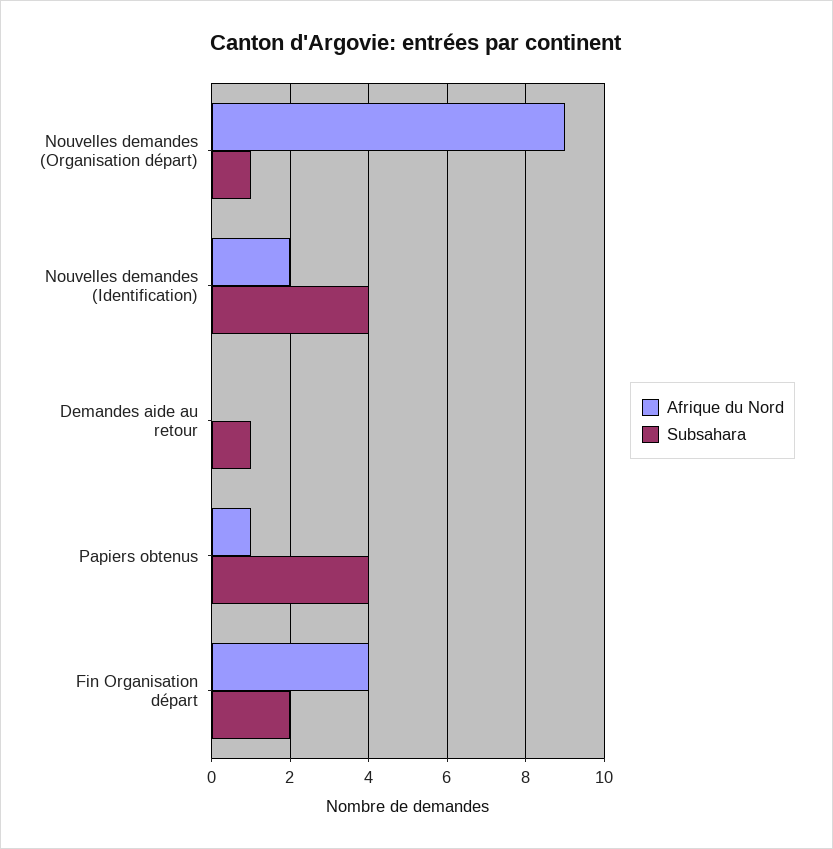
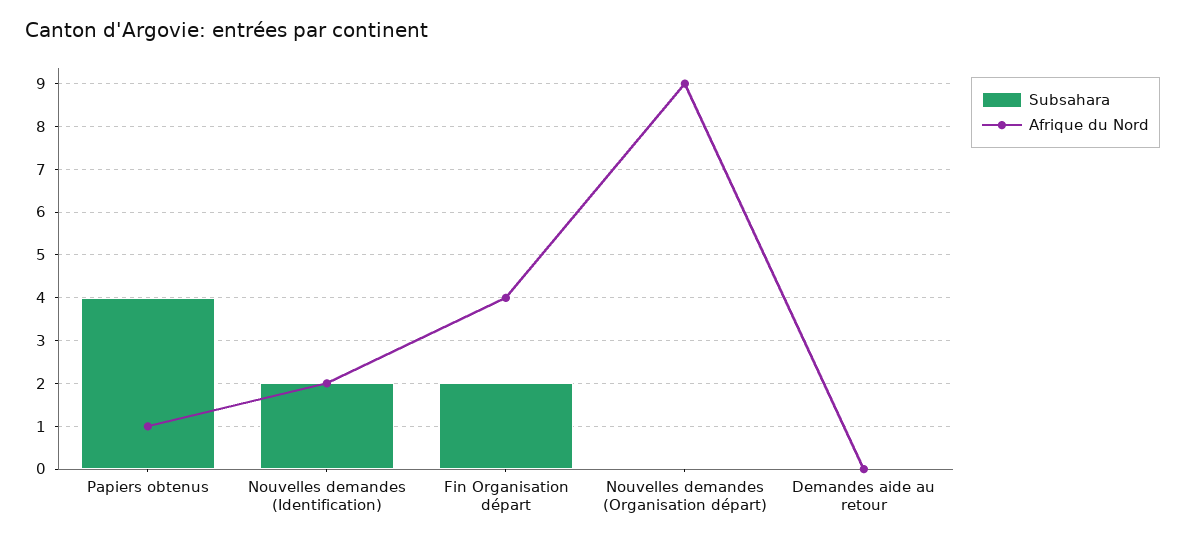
Subsahara, Nouvelles demandes (Organisation départ): 1 -> 0
Subsahara, Nouvelles demandes (Identification): 4 -> 2
Subsahara, Demandes aide au retour: 1 -> 0

